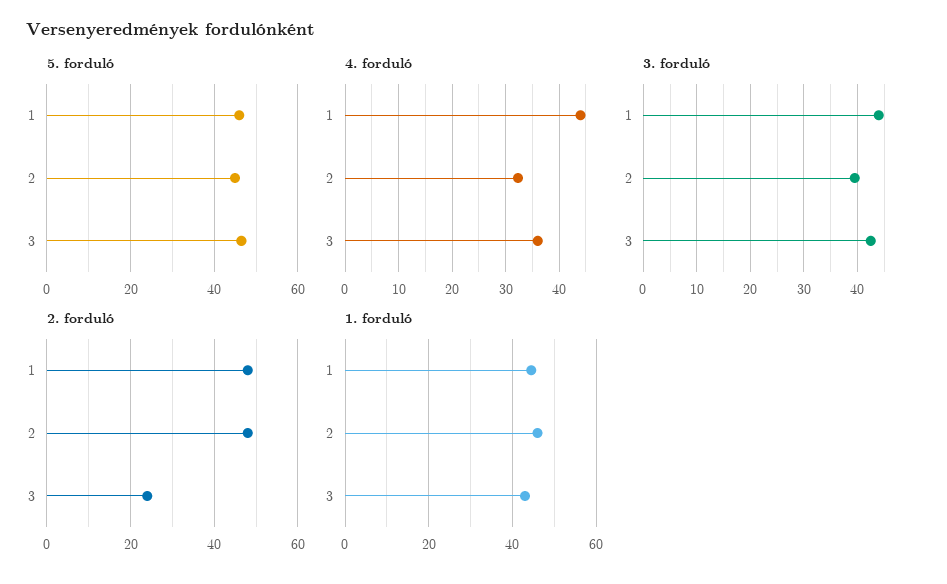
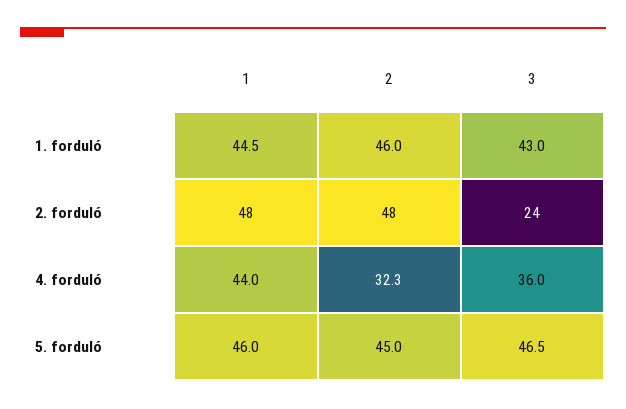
3. forduló, 1: 44 -> none
3. forduló, 2: 40 -> none
3. forduló, 3: 42 -> none

